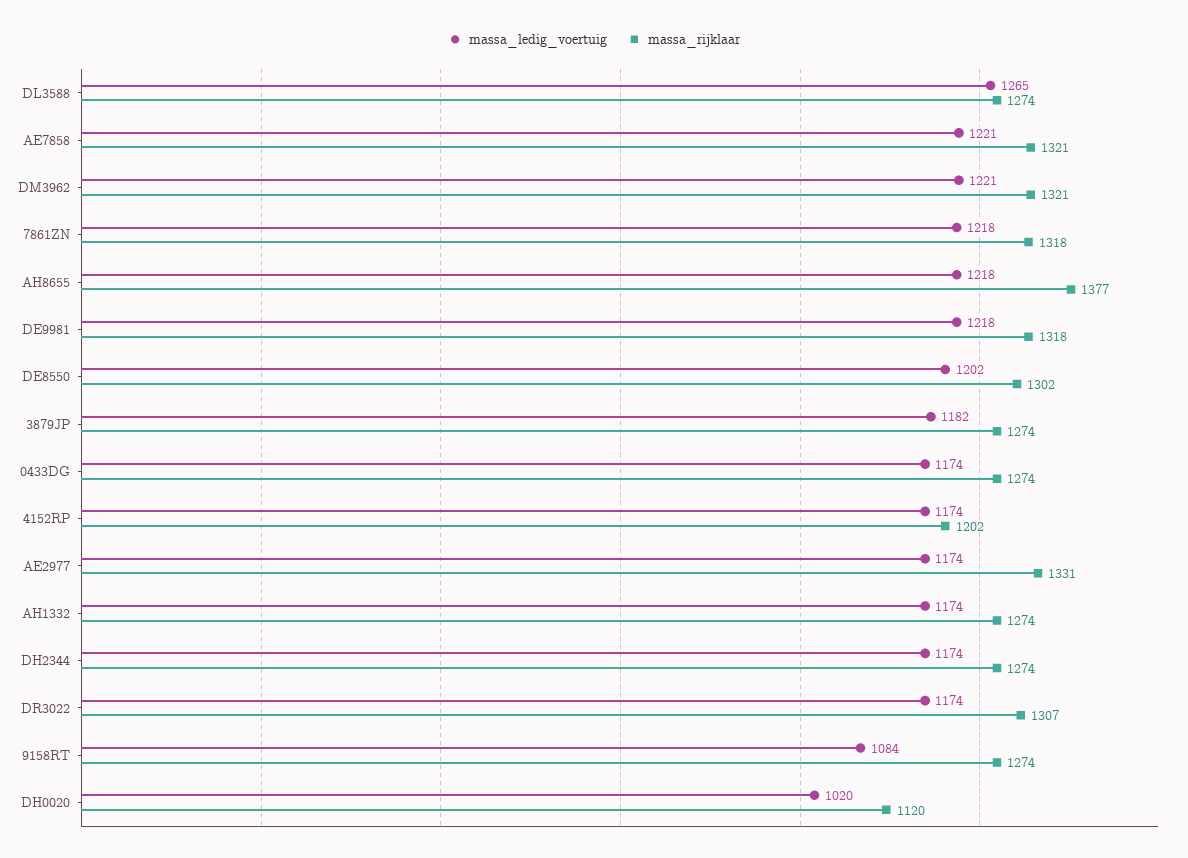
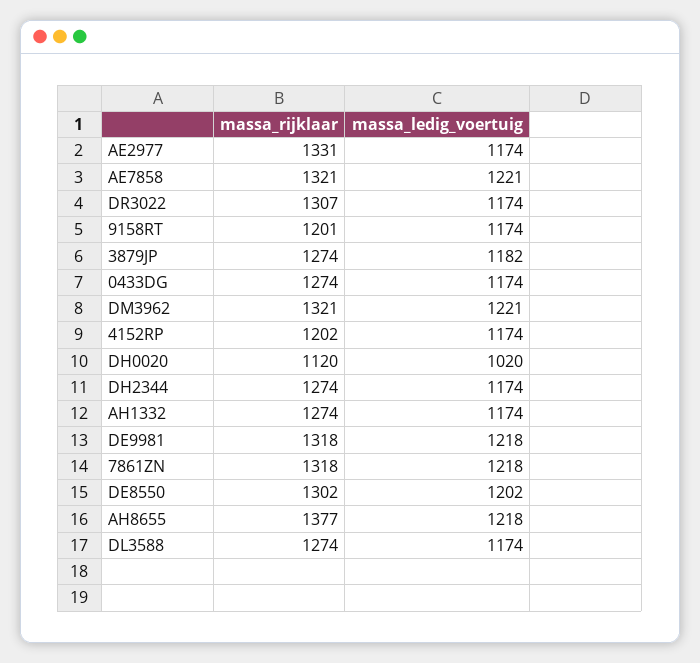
massa_ledig_voertuig, DL3588: 1265 -> 1174
massa_ledig_voertuig, 9158RT: 1084 -> 1174
massa_rijklaar, 9158RT: 1274 -> 1201

